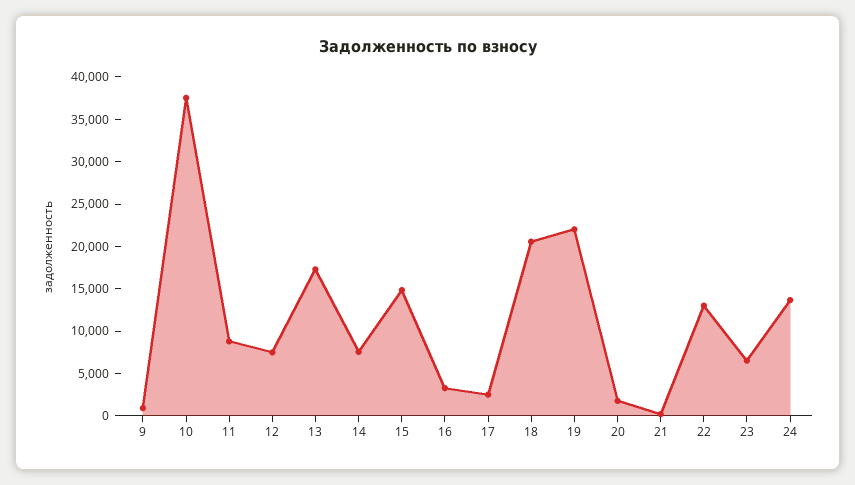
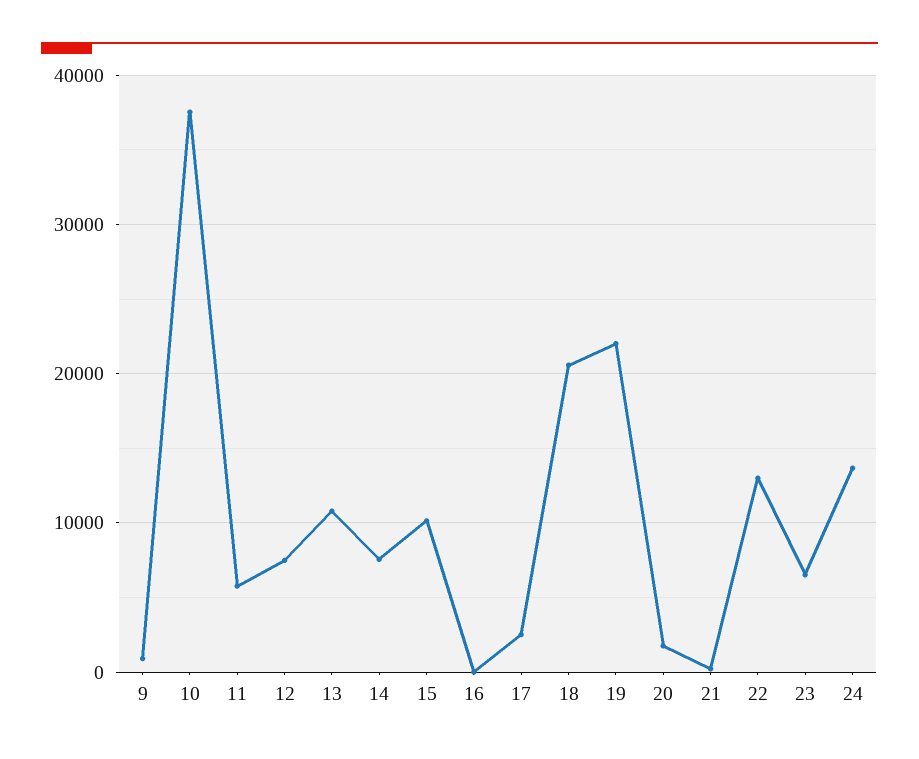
11: 9000 -> 6000
13: 17000 -> 11000
15: 15000 -> 10000
16: 3000 -> 0

